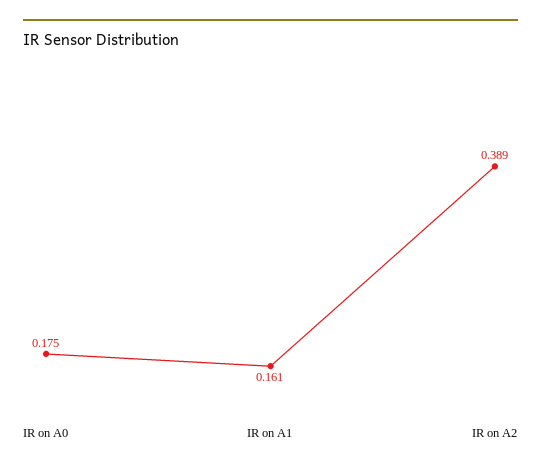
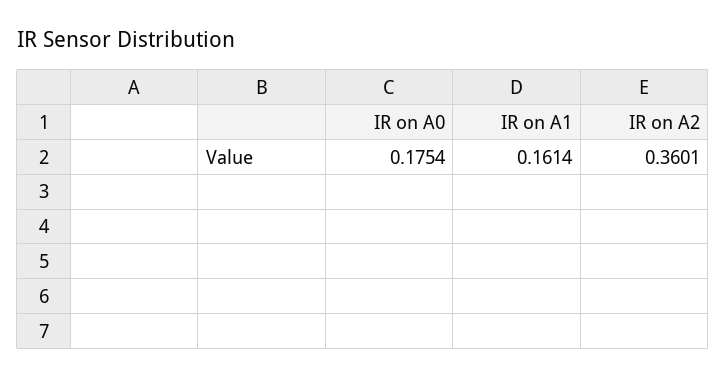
IR on A2: 0.389 -> 0.3601

